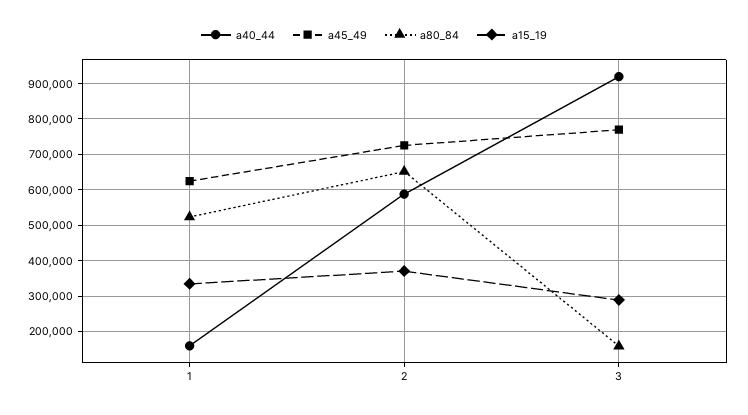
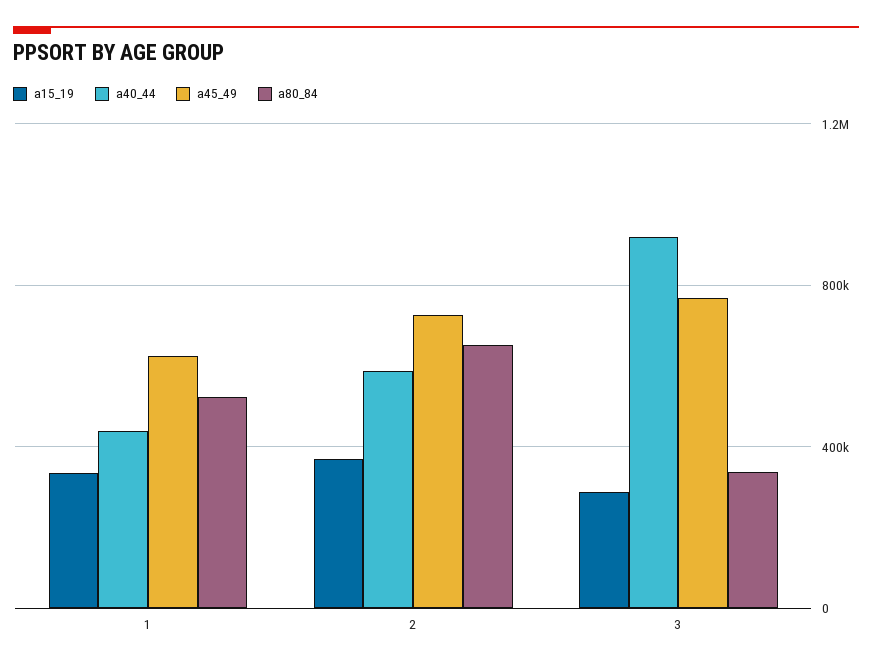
a40_44, 1: 160000 -> 450000
a80_84, 3: 160000 -> 350000

